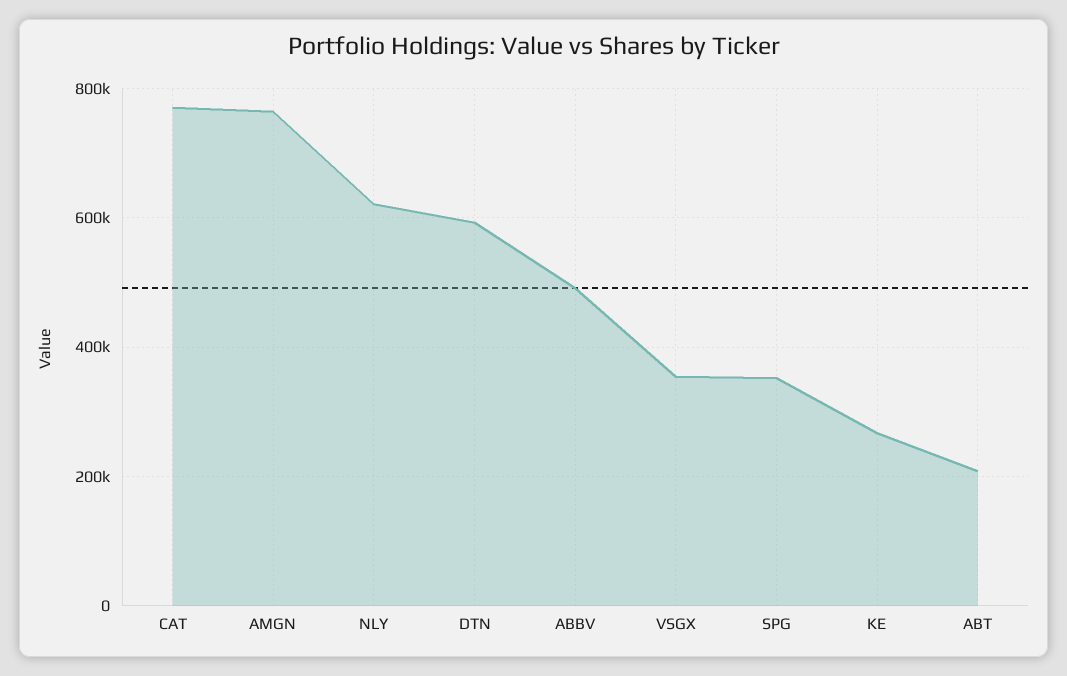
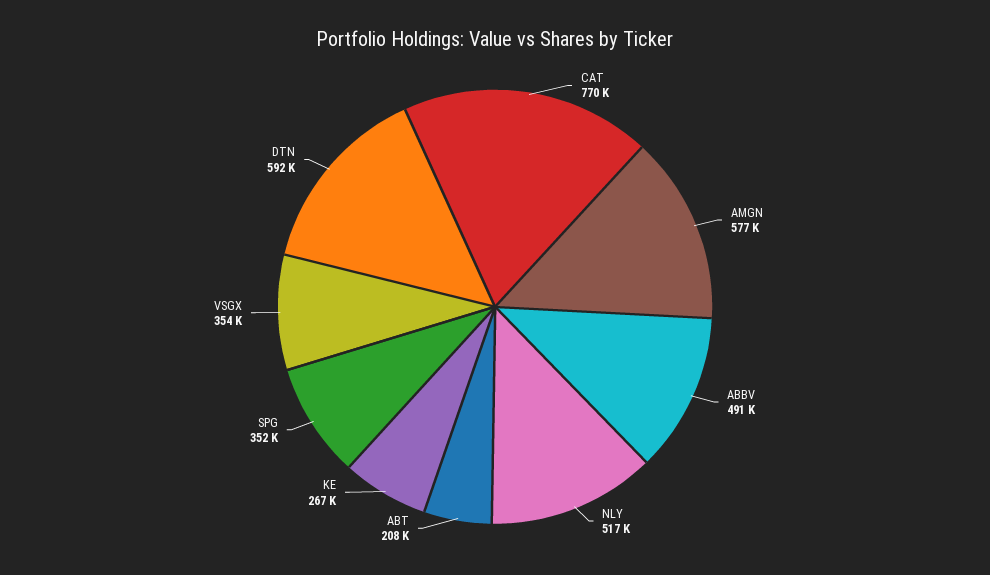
AMGN: 760000 -> 577000
NLY: 620000 -> 517000

